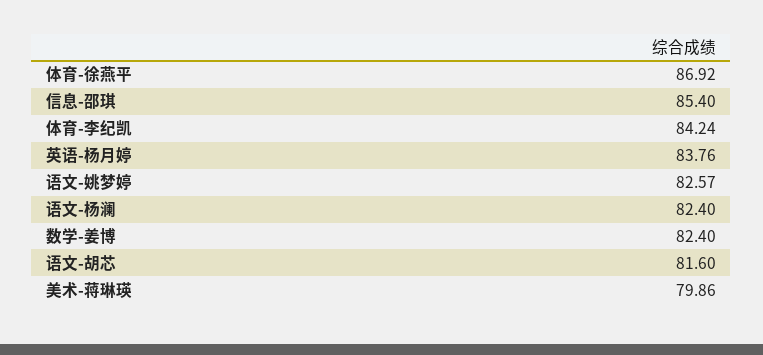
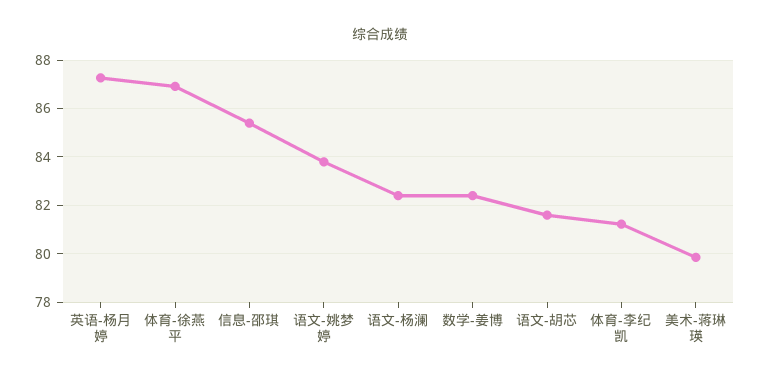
体育-李纪凯: 84.24 -> 81.25
英语-杨月婷: 83.76 -> 87.25
语文-姚梦婷: 82.57 -> 83.75

